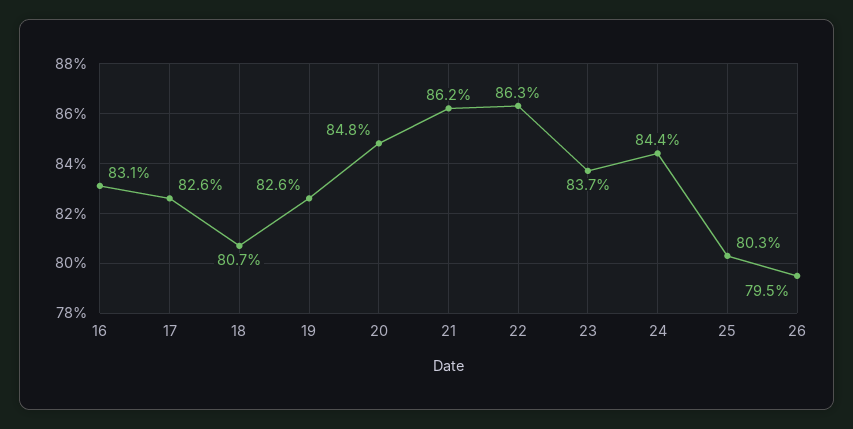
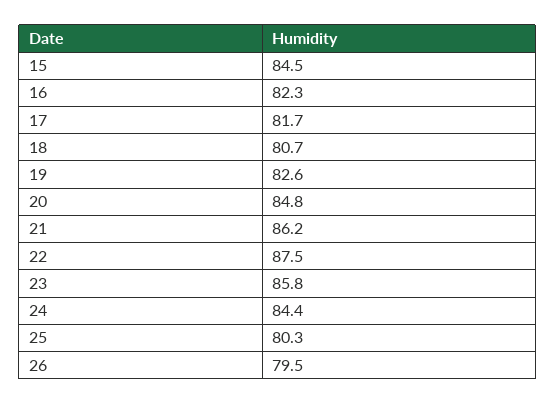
16: 83.1 -> 82.3
17: 82.6 -> 81.7
22: 86.3 -> 87.5
23: 83.7 -> 85.8
15: none -> 84.5

